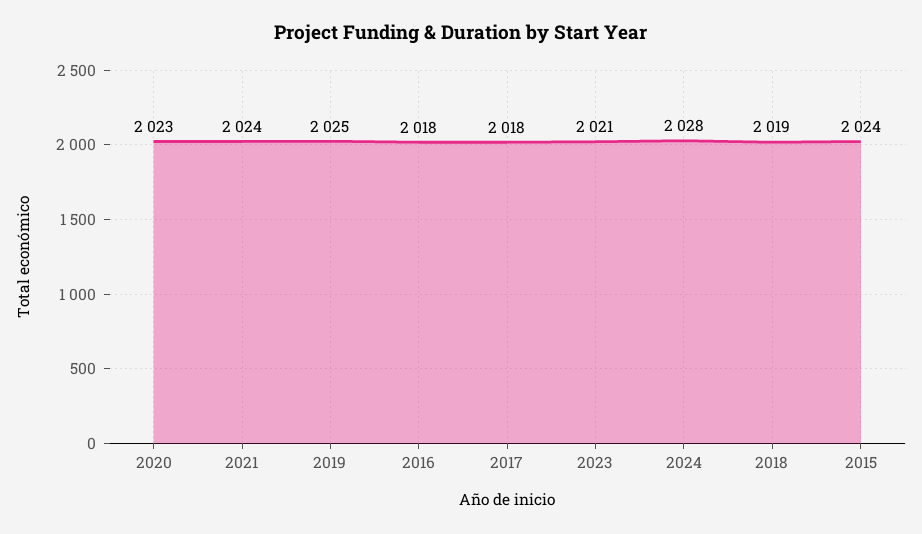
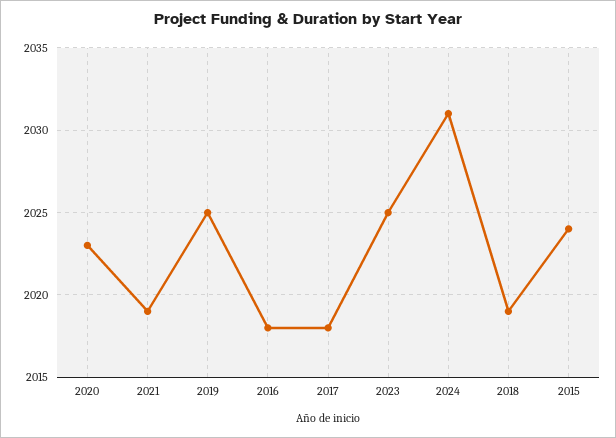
2021: 2024 -> 2019
2023: 2021 -> 2025
2024: 2028 -> 2031

